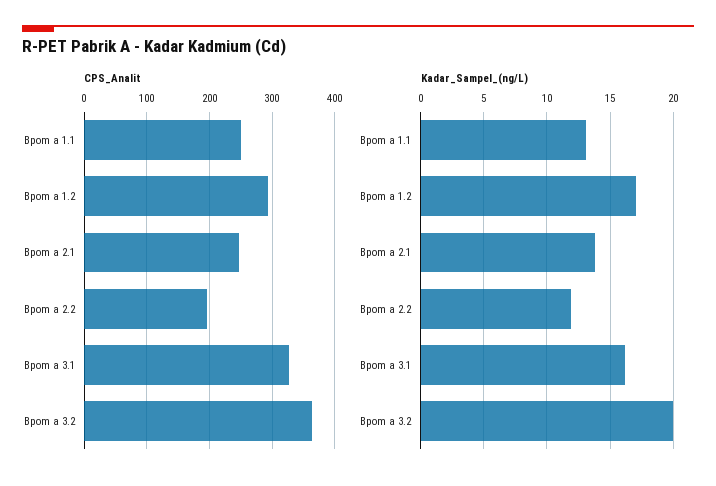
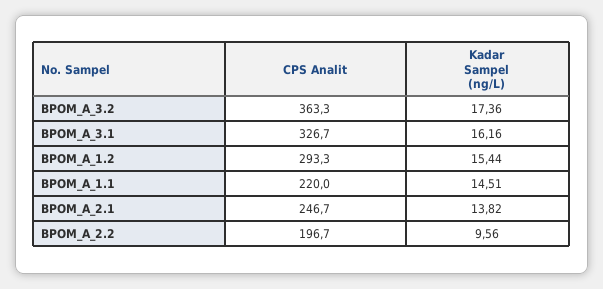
CPS_Analit, Bpom a 1.1: 250 -> 220
Kadar_Sampel_(ng/L), Bpom a 1.1: 13 -> 14.51
Kadar_Sampel_(ng/L), Bpom a 1.2: 17 -> 15.44
Kadar_Sampel_(ng/L), Bpom a 2.2: 12 -> 9.56
Kadar_Sampel_(ng/L), Bpom a 3.2: 20 -> 17.36

